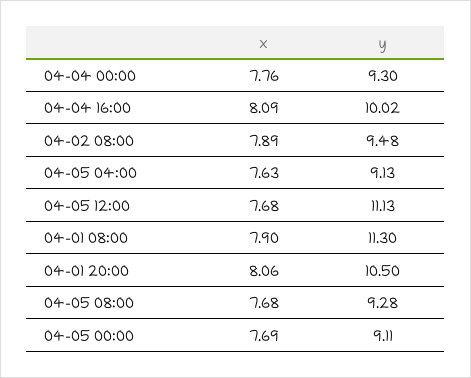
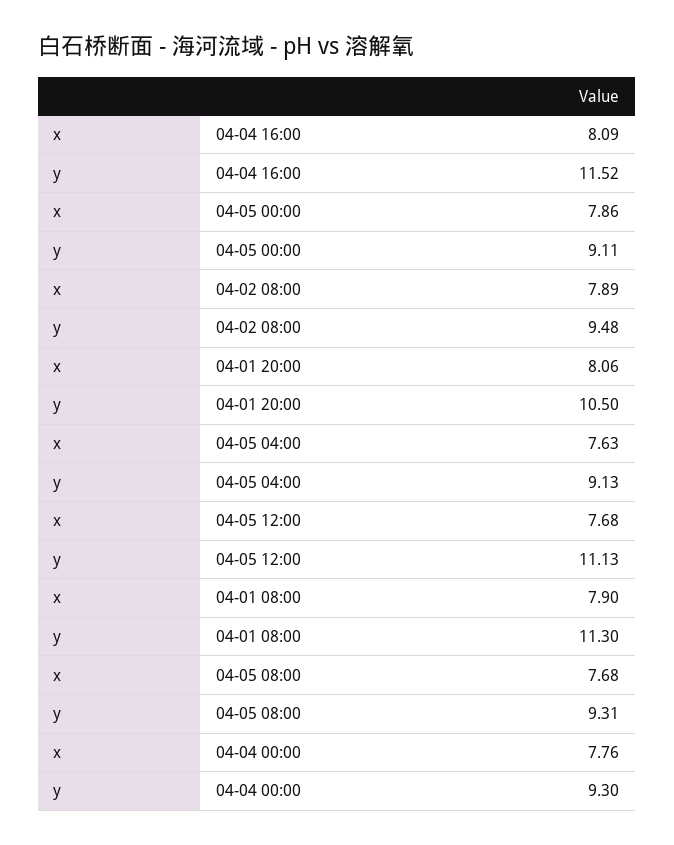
y, 04-04 16:00: 10.02 -> 11.52
y, 04-05 08:00: 9.28 -> 9.31
x, 04-05 00:00: 7.69 -> 7.86

